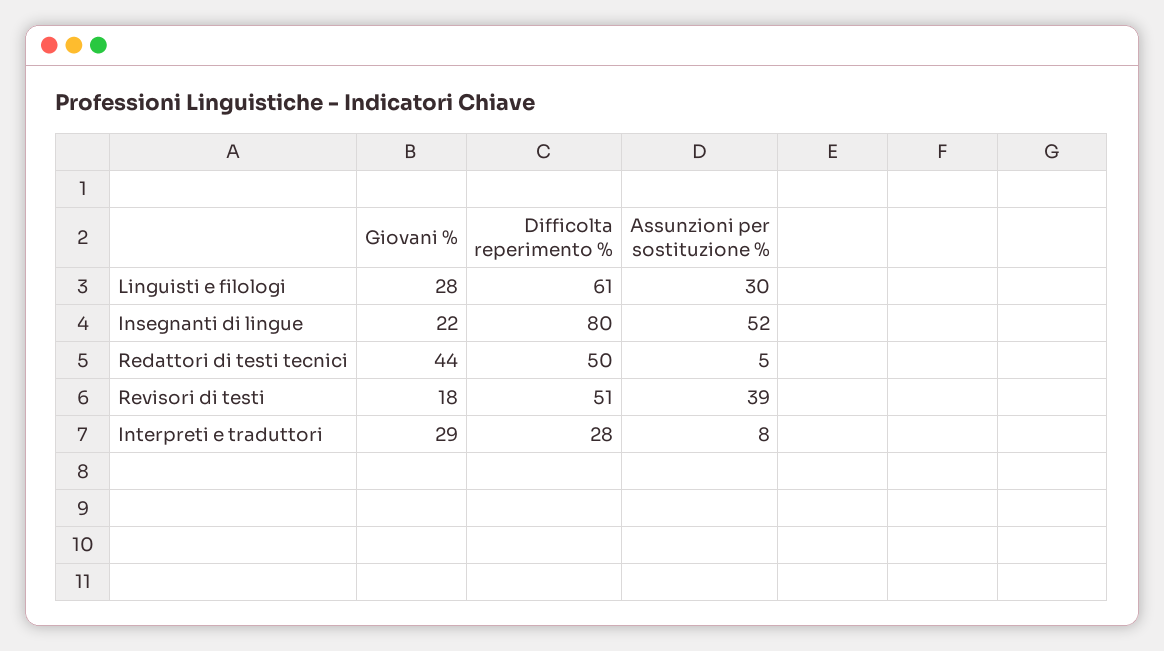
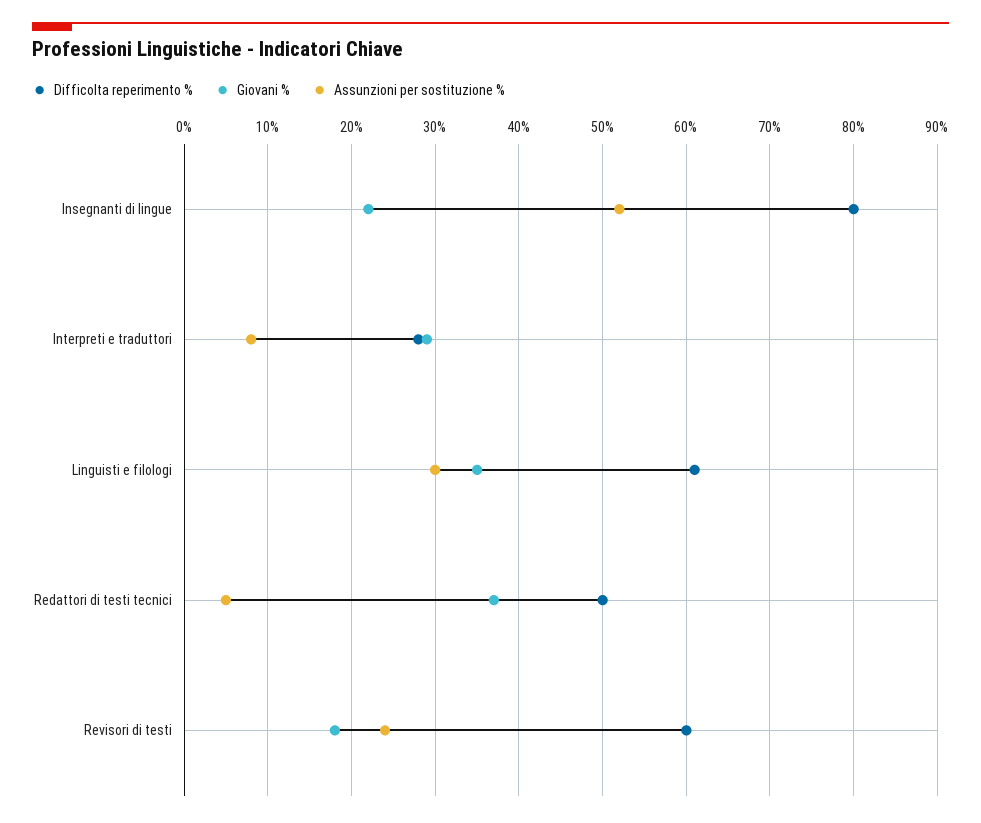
Giovani %, Linguisti e filologi: 28 -> 35
Giovani %, Redattori di testi tecnici: 44 -> 37
Difficolta reperimento %, Revisori di testi: 51 -> 60
Assunzioni per sostituzione %, Revisori di testi: 39 -> 24

